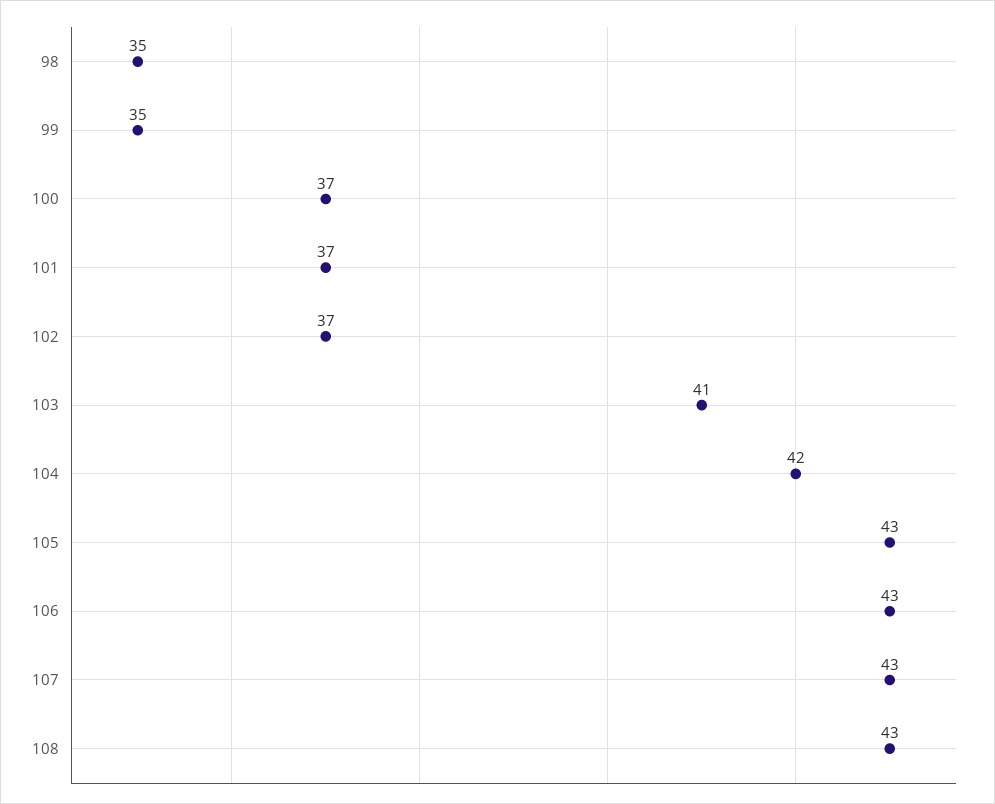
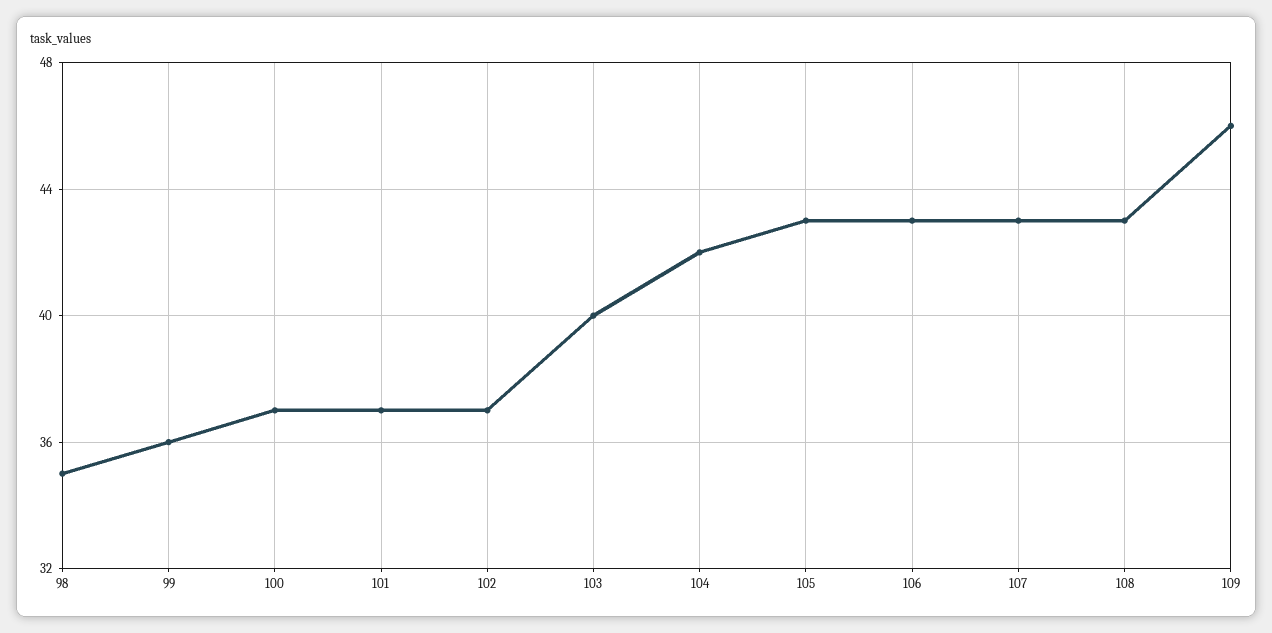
99: 35 -> 36
103: 41 -> 40
109: none -> 46

